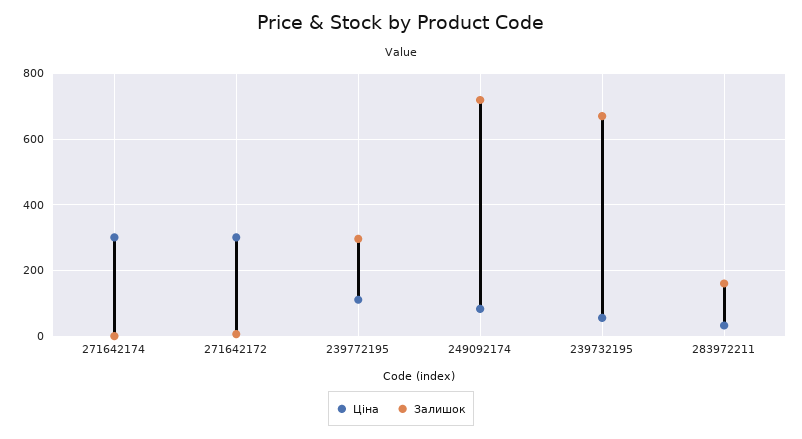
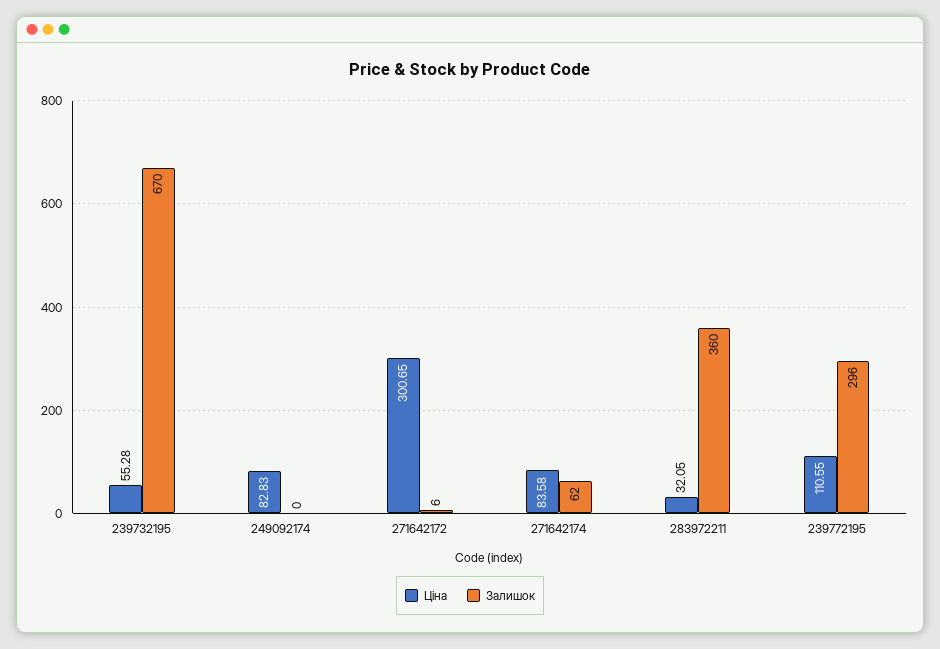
Ціна, 271642174: 300 -> 83.58
Залишок, 271642174: 0 -> 62
Залишок, 249092174: 720 -> 0
Залишок, 283972211: 160 -> 360

